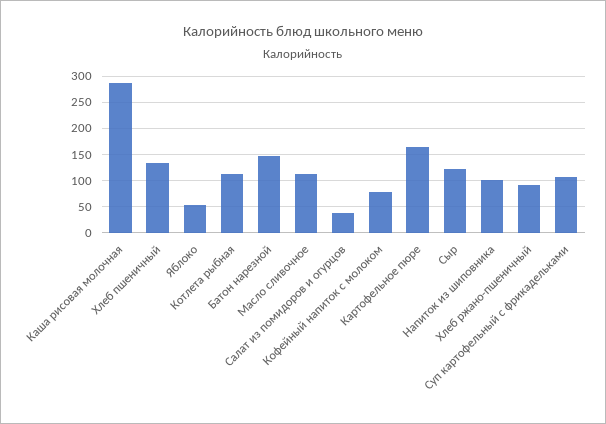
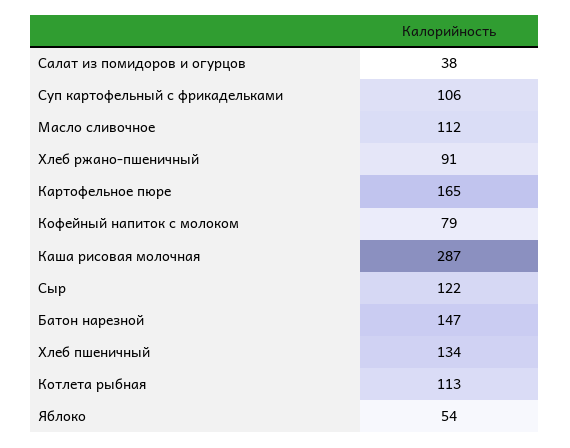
Напиток из шиповника: 100 -> none

